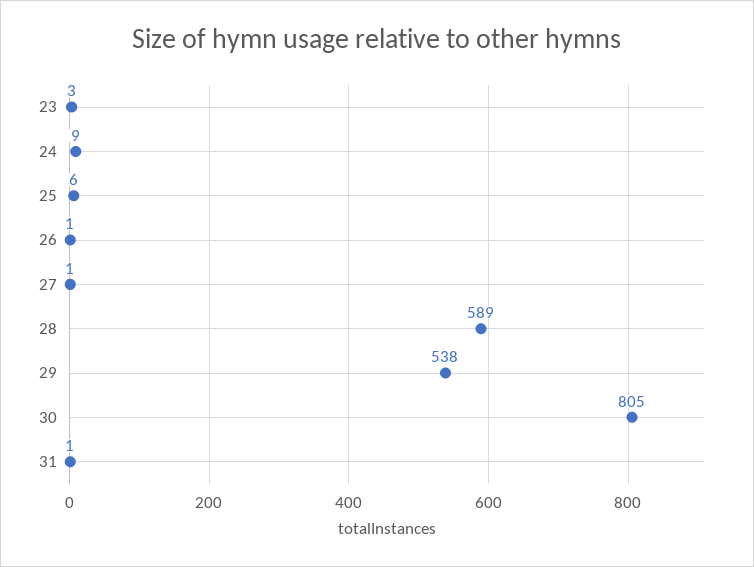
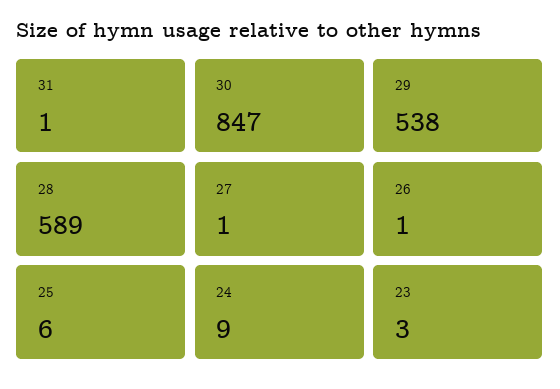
30: 805 -> 847

